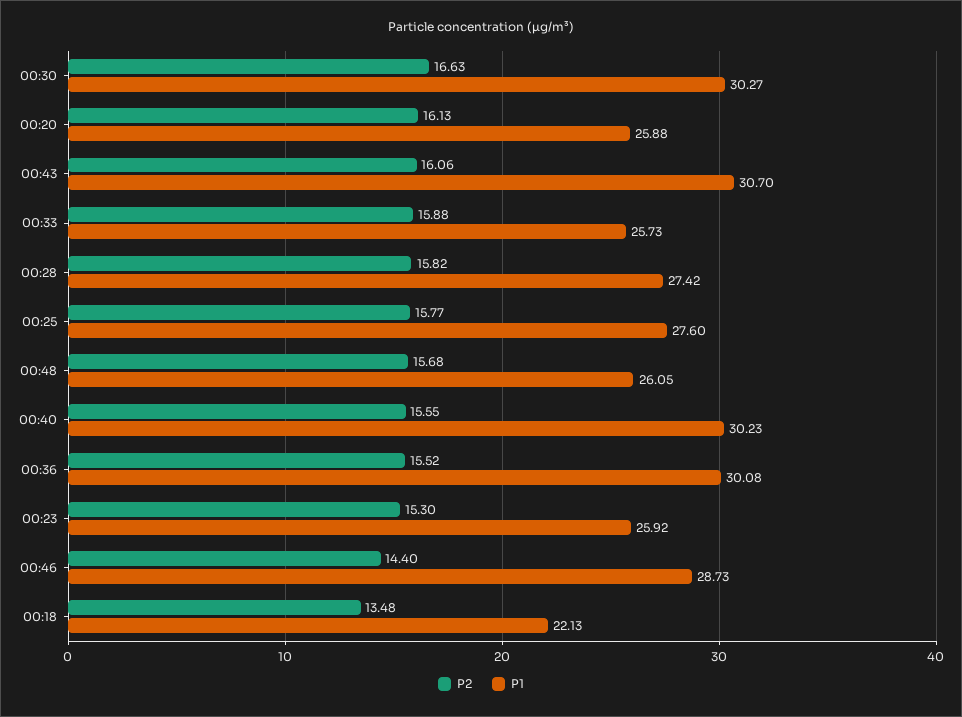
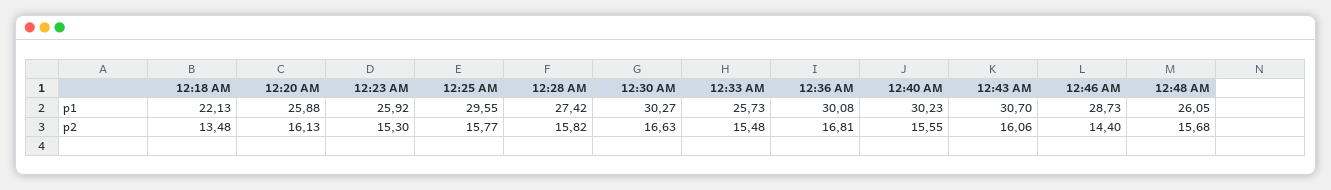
P2, 00:33: 15.88 -> 15.48
P1, 00:25: 27.6 -> 29.55
P2, 00:36: 15.52 -> 16.81

